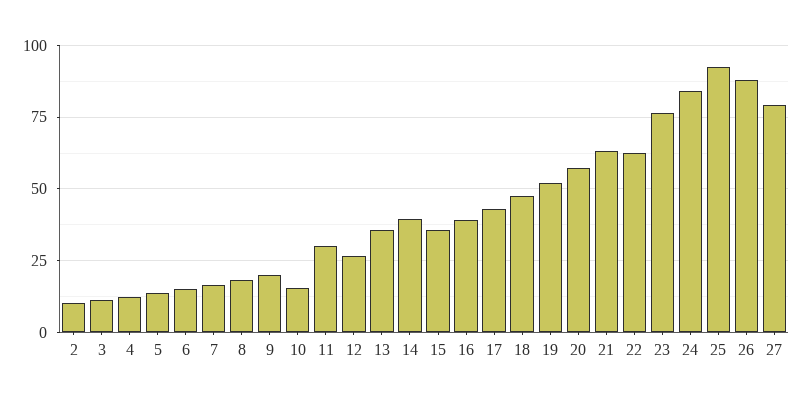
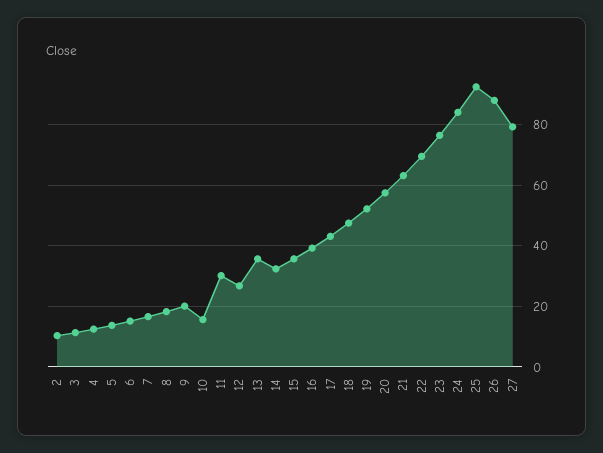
14: 40 -> 32
22: 62.5 -> 70

